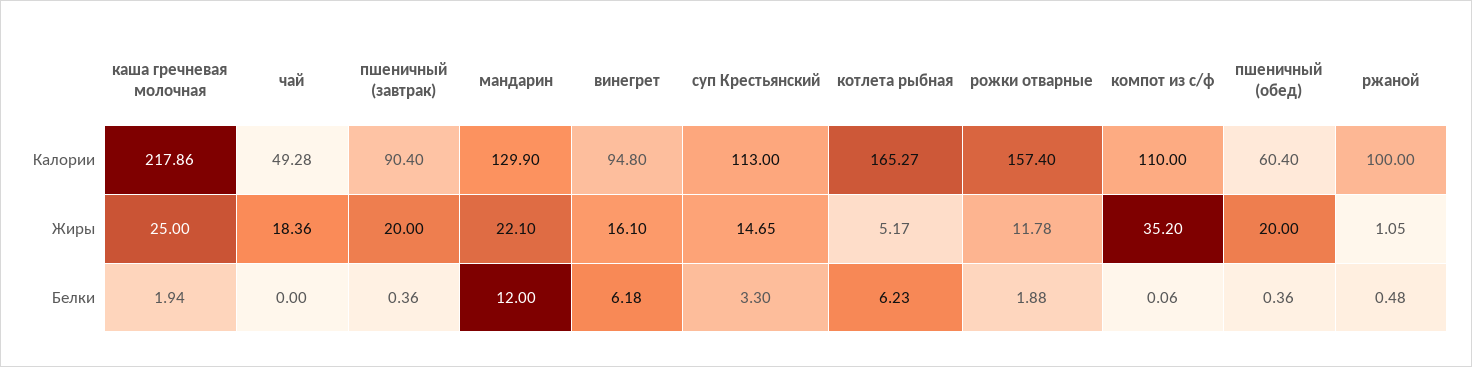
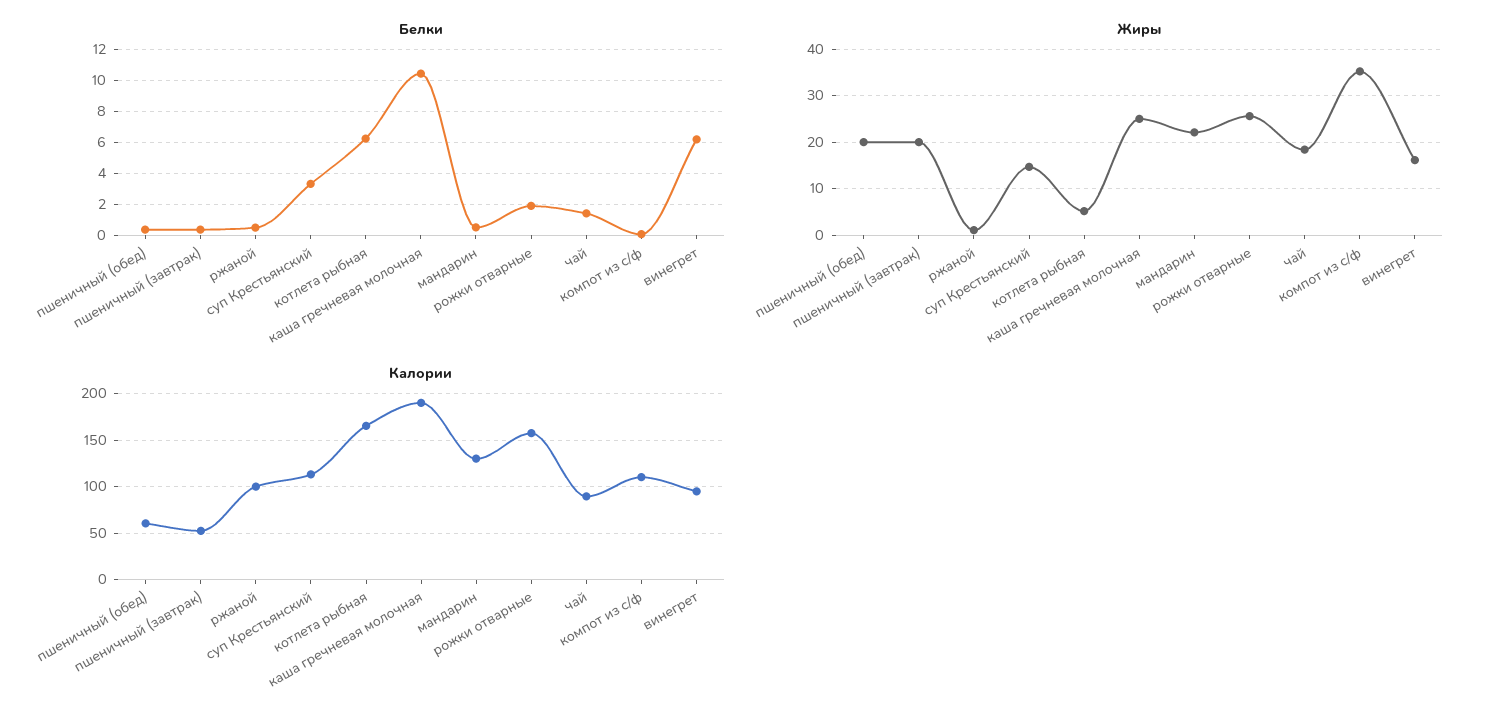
Калории, каша гречневая молочная: 217.86 -> 190
Калории, чай: 49.28 -> 90
Калории, пшеничный (завтрак): 90.4 -> 50
Жиры, рожки отварные: 11.78 -> 26
Белки, каша гречневая молочная: 1.94 -> 10.5
Белки, чай: 0 -> 1.5
Белки, мандарин: 12 -> 0.5

